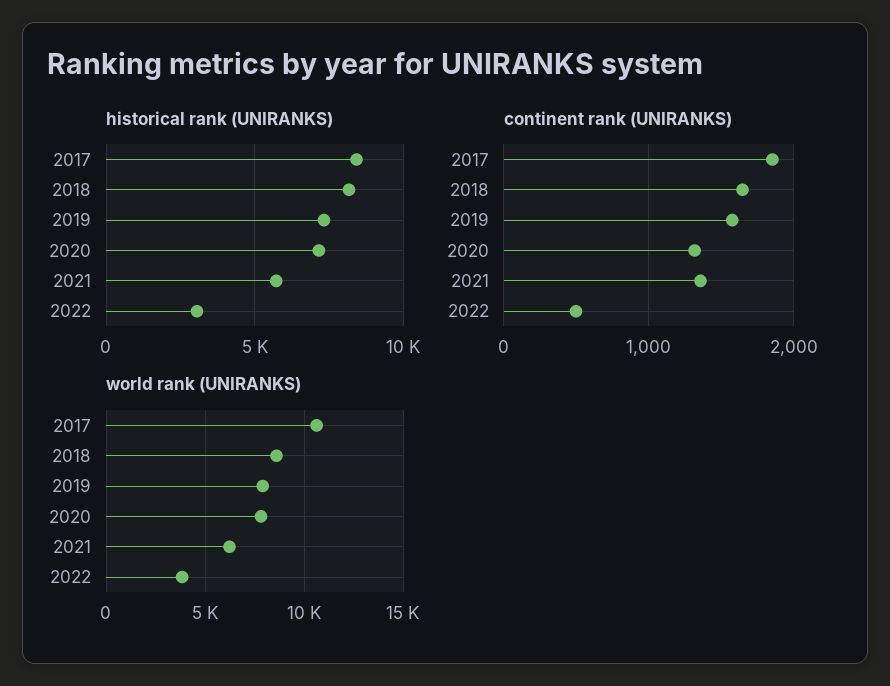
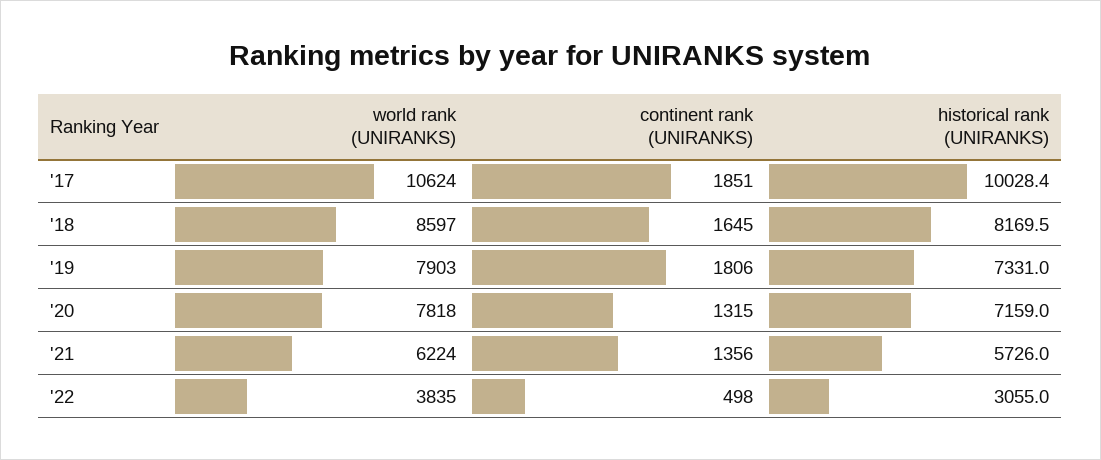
historical rank (UNIRANKS), 2017: 8500 -> 10028.4
continent rank (UNIRANKS), 2019: 1600 -> 1806

